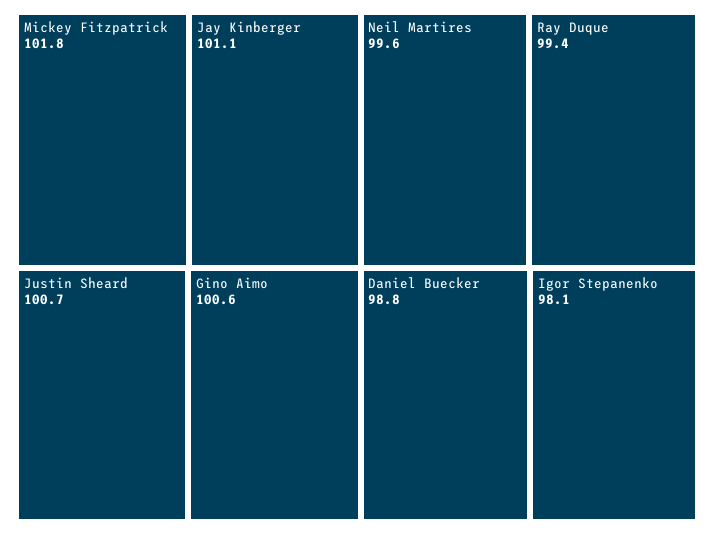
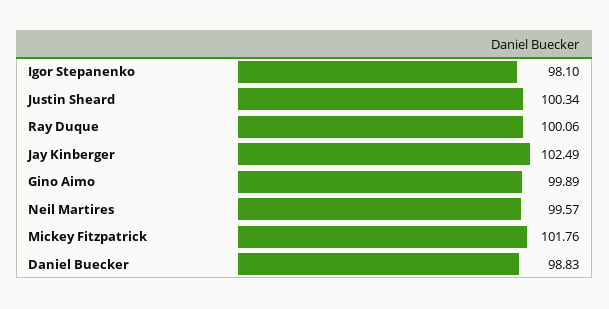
Jay Kinberger: 101.1 -> 102.49
Justin Sheard: 100.7 -> 100.34
Gino Aimo: 100.6 -> 99.89
Ray Duque: 99.4 -> 100.06

